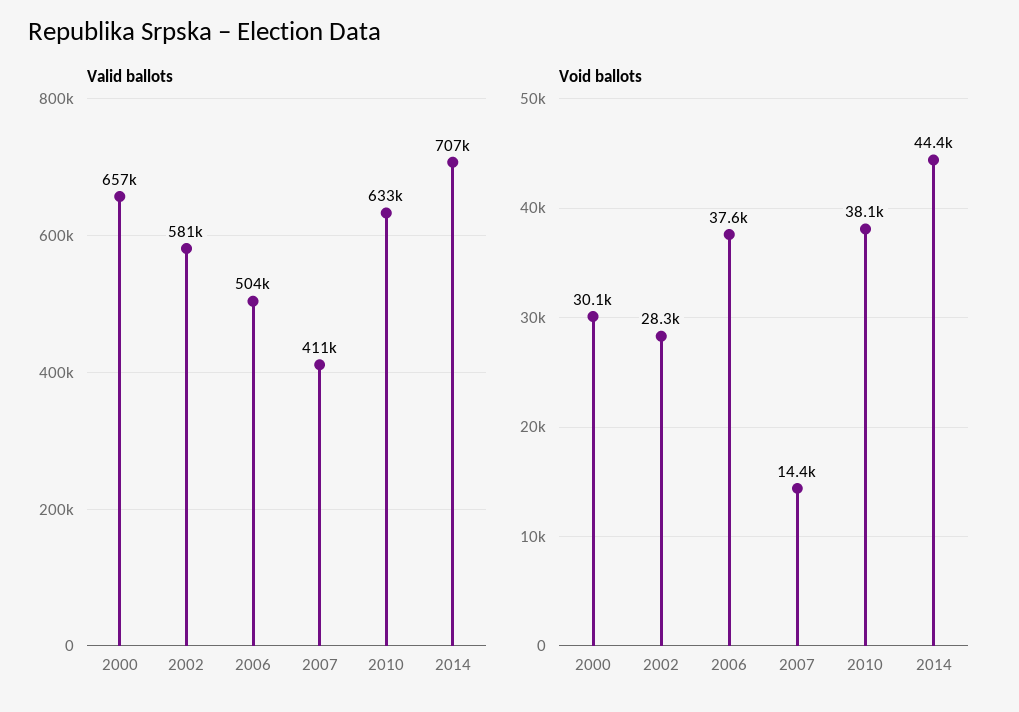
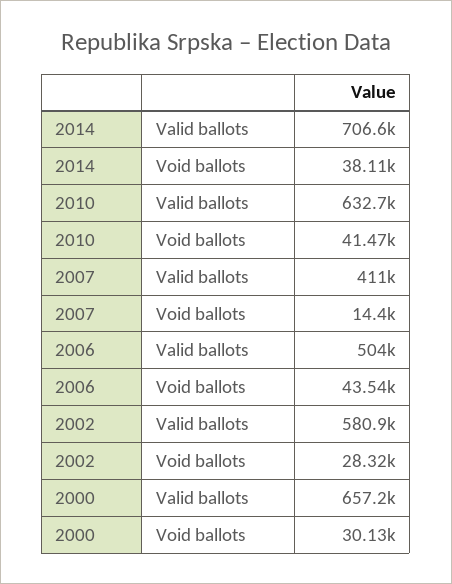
Void ballots, 2006: 37600 -> 43540
Void ballots, 2010: 38100 -> 41470
Void ballots, 2014: 44400 -> 38110

